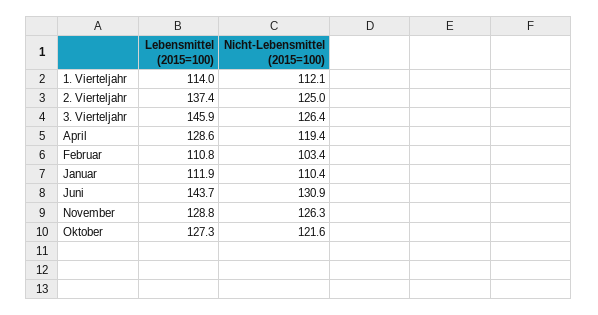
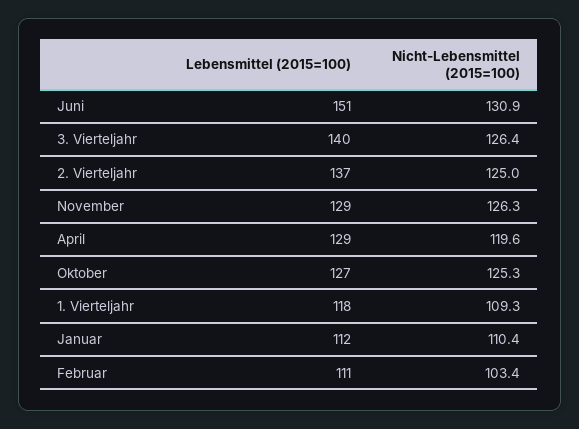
Lebensmittel (2015=100), 1. Vierteljahr: 114 -> 118
Nicht-Lebensmittel (2015=100), 1. Vierteljahr: 112.1 -> 109.3
Lebensmittel (2015=100), 3. Vierteljahr: 145.9 -> 140
Nicht-Lebensmittel (2015=100), April: 119.4 -> 119.6
Lebensmittel (2015=100), Juni: 143.7 -> 151
Nicht-Lebensmittel (2015=100), Oktober: 121.6 -> 125.3

